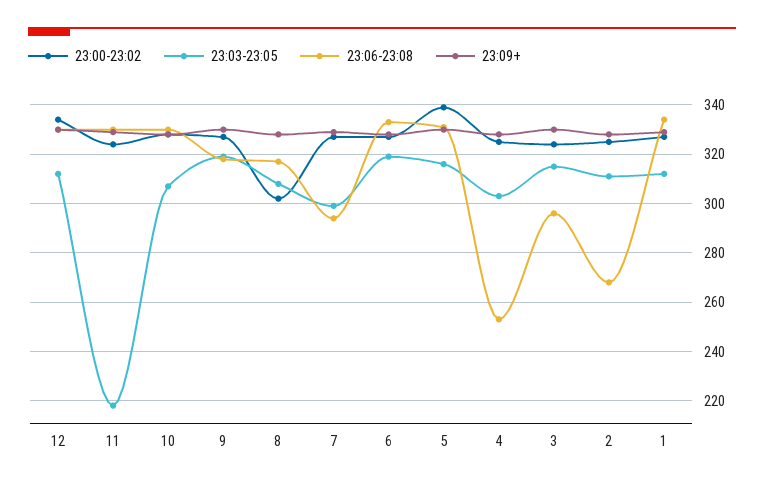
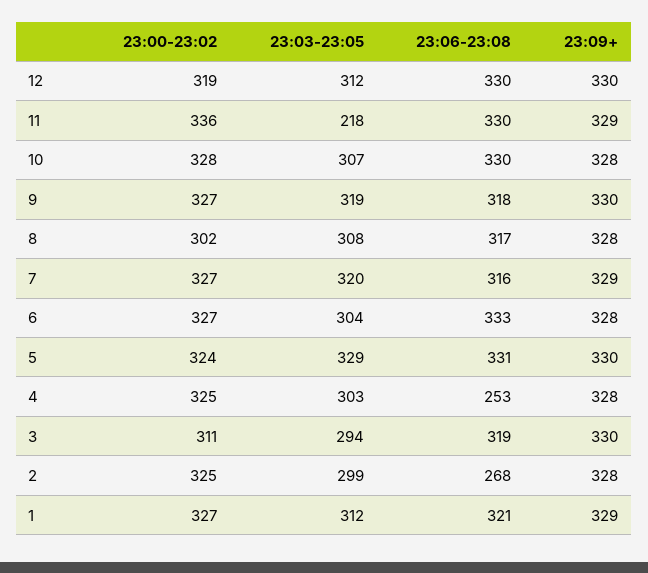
23:00-23:02, 12: 335 -> 319
23:00-23:02, 11: 325 -> 336
23:03-23:05, 7: 300 -> 320
23:06-23:08, 7: 295 -> 316
23:03-23:05, 6: 320 -> 304
23:00-23:02, 5: 340 -> 324
23:03-23:05, 5: 315 -> 329
23:00-23:02, 3: 325 -> 311
23:03-23:05, 3: 315 -> 294
23:06-23:08, 3: 295 -> 319
23:03-23:05, 2: 310 -> 299
23:06-23:08, 1: 335 -> 321

